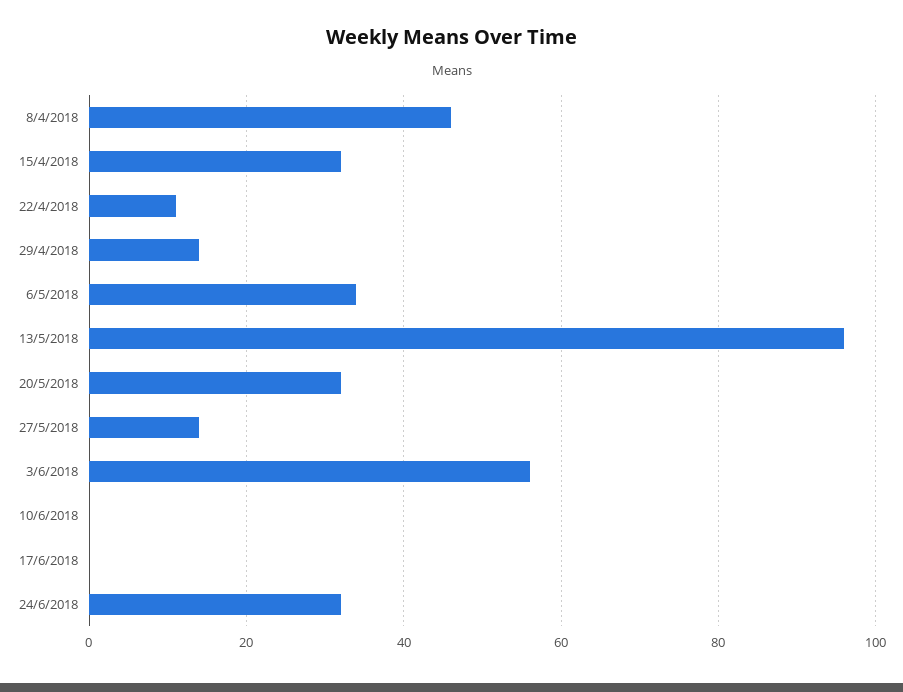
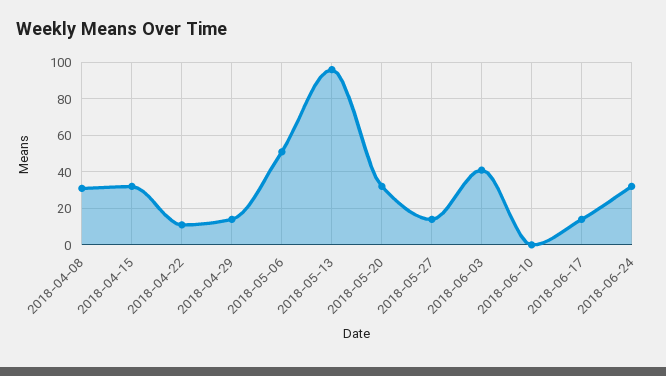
8/4/2018: 45 -> 30
6/5/2018: 35 -> 50
3/6/2018: 55 -> 40
17/6/2018: 0 -> 15

